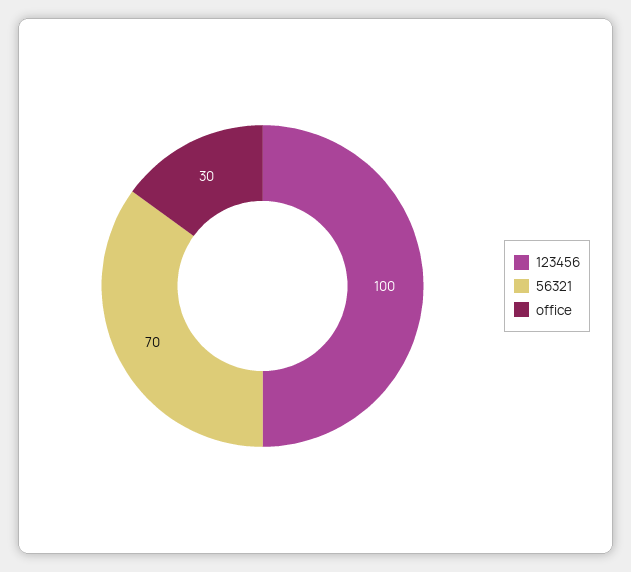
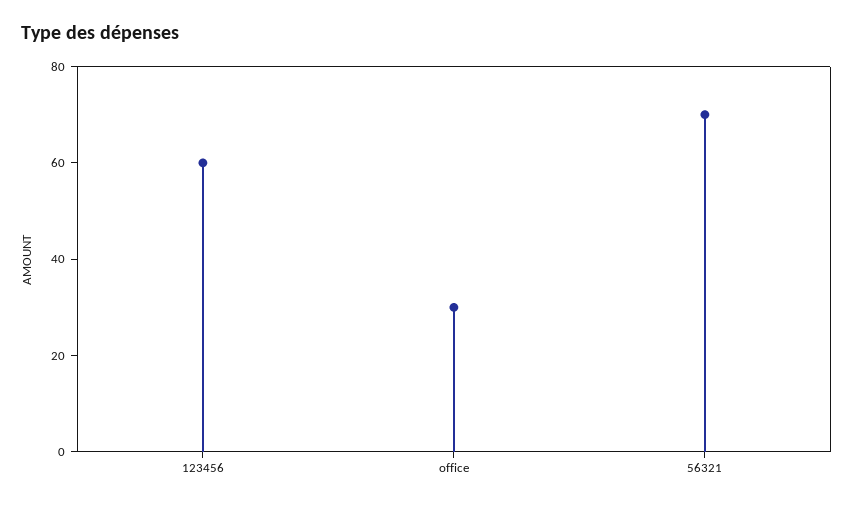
123456: 100 -> 60

